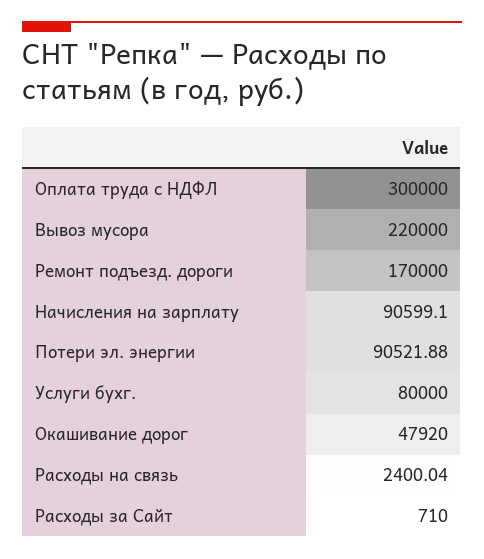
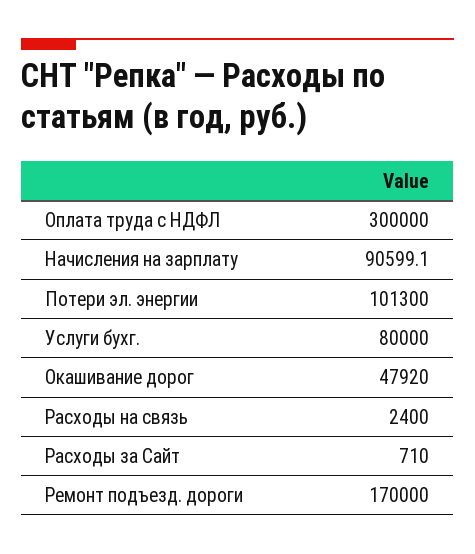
Вывоз мусора: 220000 -> none
Потери эл. энергии: 90521.88 -> 101300
Расходы на связь: 2400.04 -> 2400

